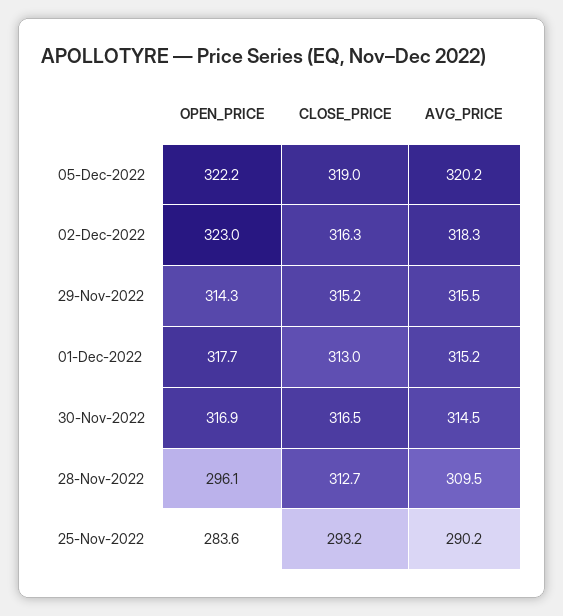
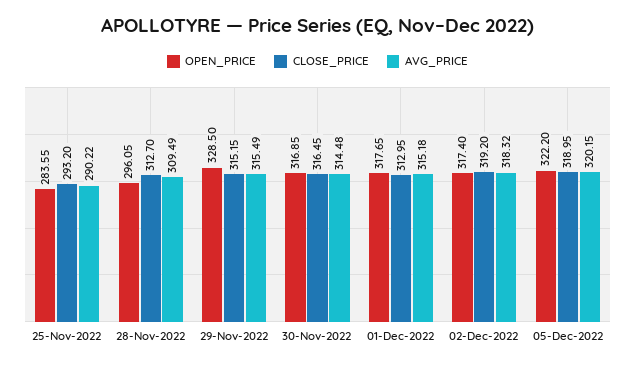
OPEN_PRICE, 02-Dec-2022: 323 -> 317.4
CLOSE_PRICE, 02-Dec-2022: 316.3 -> 319.2
OPEN_PRICE, 29-Nov-2022: 314.3 -> 328.5

